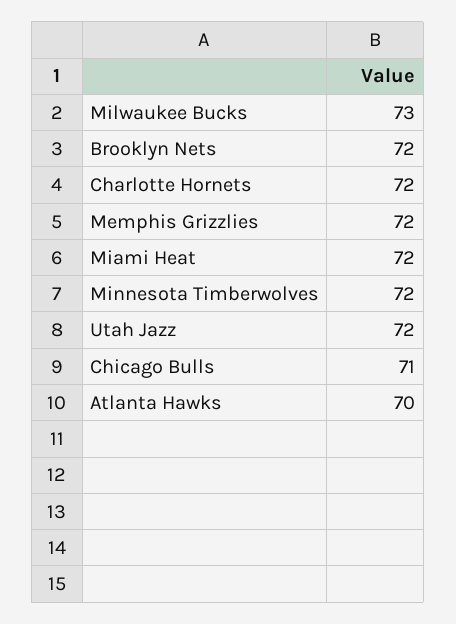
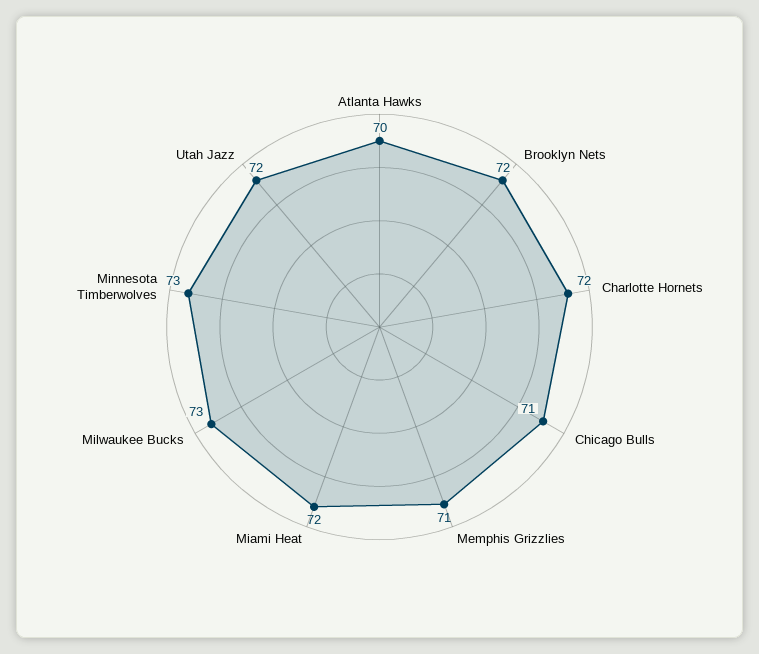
Memphis Grizzlies: 72 -> 71
Minnesota Timberwolves: 72 -> 73

